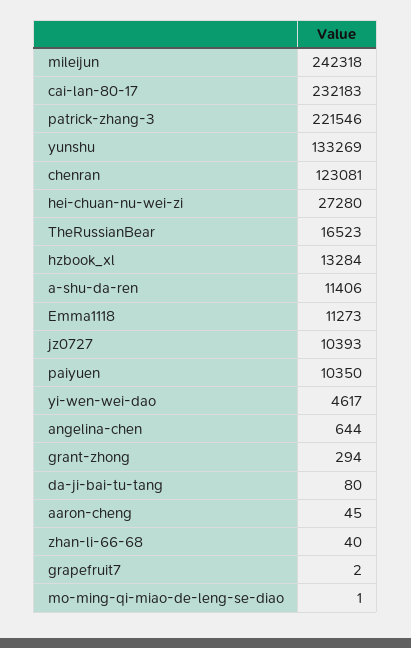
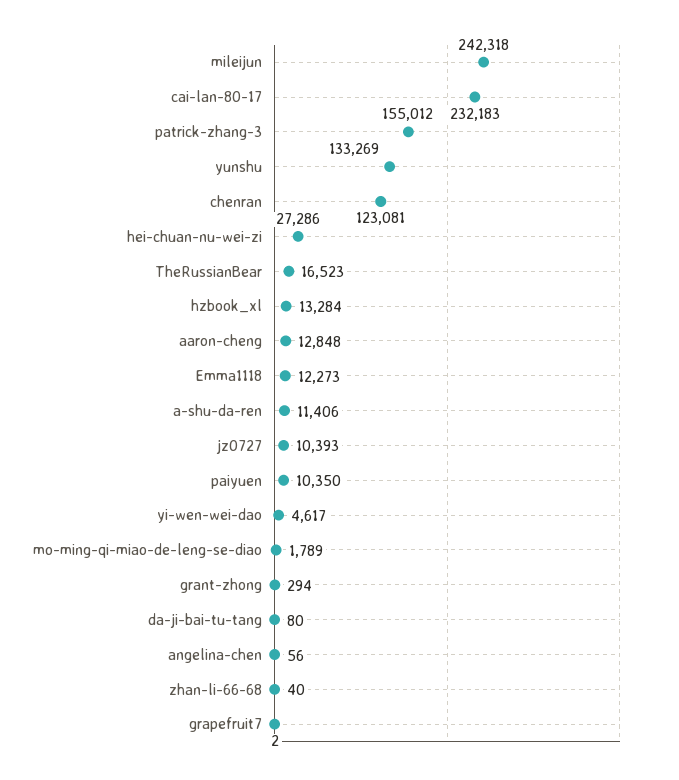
patrick-zhang-3: 221546 -> 155012
hei-chuan-nu-wei-zi: 27280 -> 27286
Emma1118: 11273 -> 12273
angelina-chen: 644 -> 56
aaron-cheng: 45 -> 12848
mo-ming-qi-miao-de-leng-se-diao: 1 -> 1789

